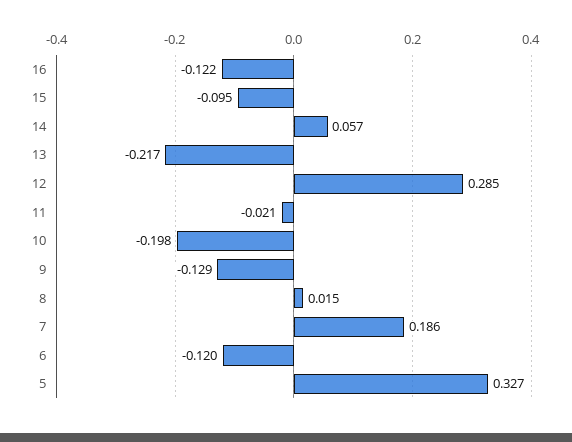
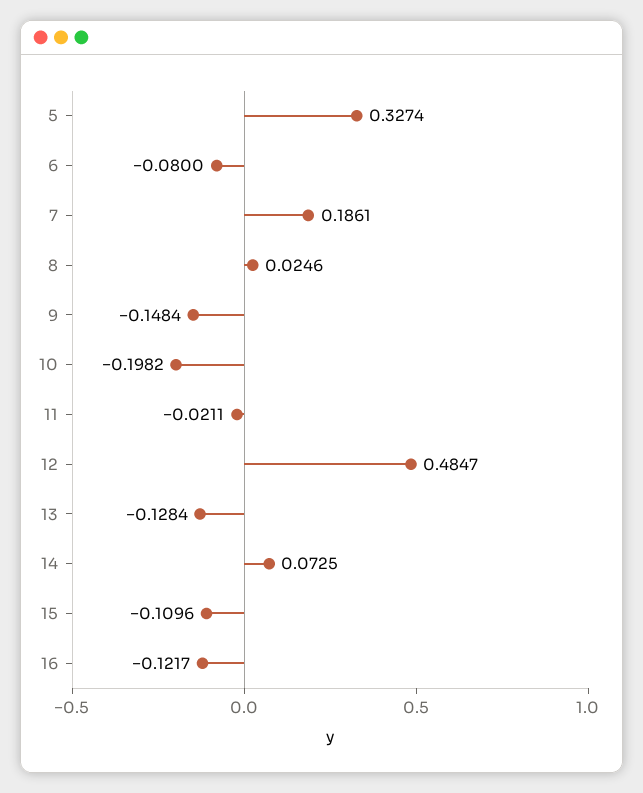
15: -0.095 -> -0.1096
14: 0.057 -> 0.0725
13: -0.217 -> -0.1284
12: 0.285 -> 0.4847
9: -0.129 -> -0.1484
8: 0.015 -> 0.0246
6: -0.12 -> -0.08

